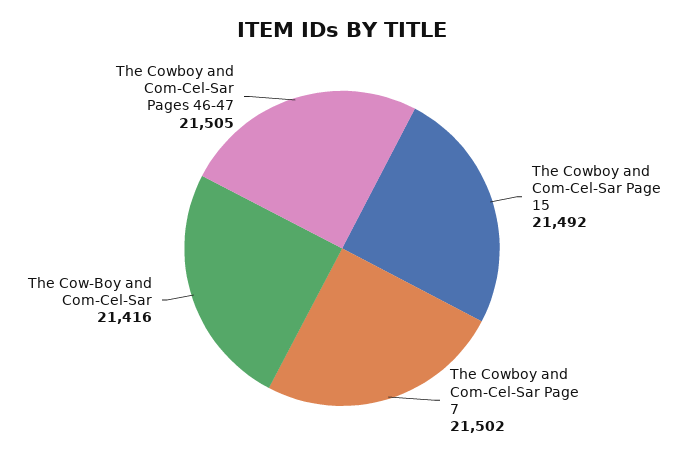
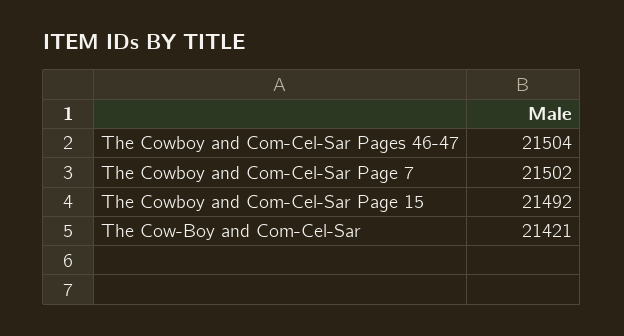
The Cow-Boy and Com-Cel-Sar: 21416 -> 21421
The Cowboy and Com-Cel-Sar Pages 46-47: 21505 -> 21504

